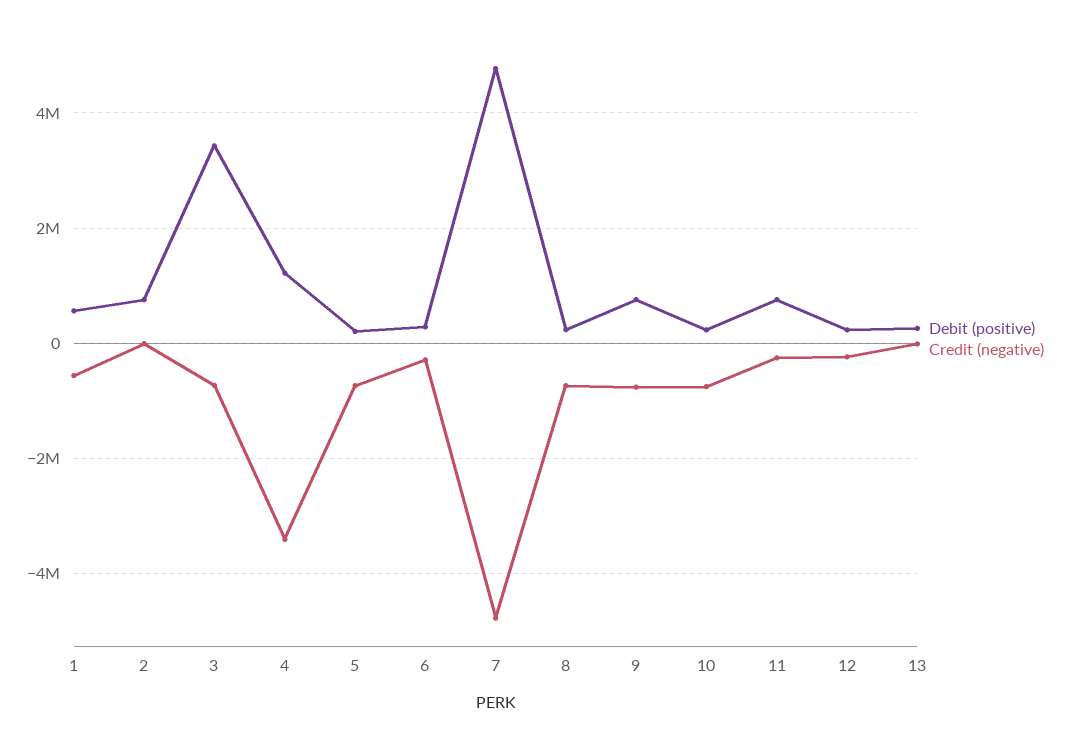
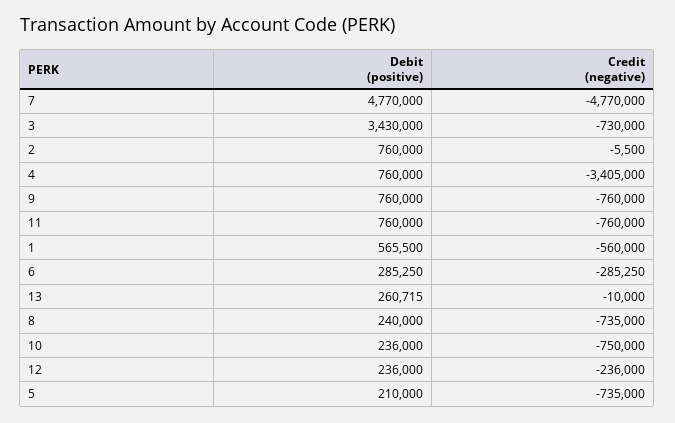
Debit (positive), 4: 1200000 -> 760000
Credit (negative), 11: -200000 -> -760000

